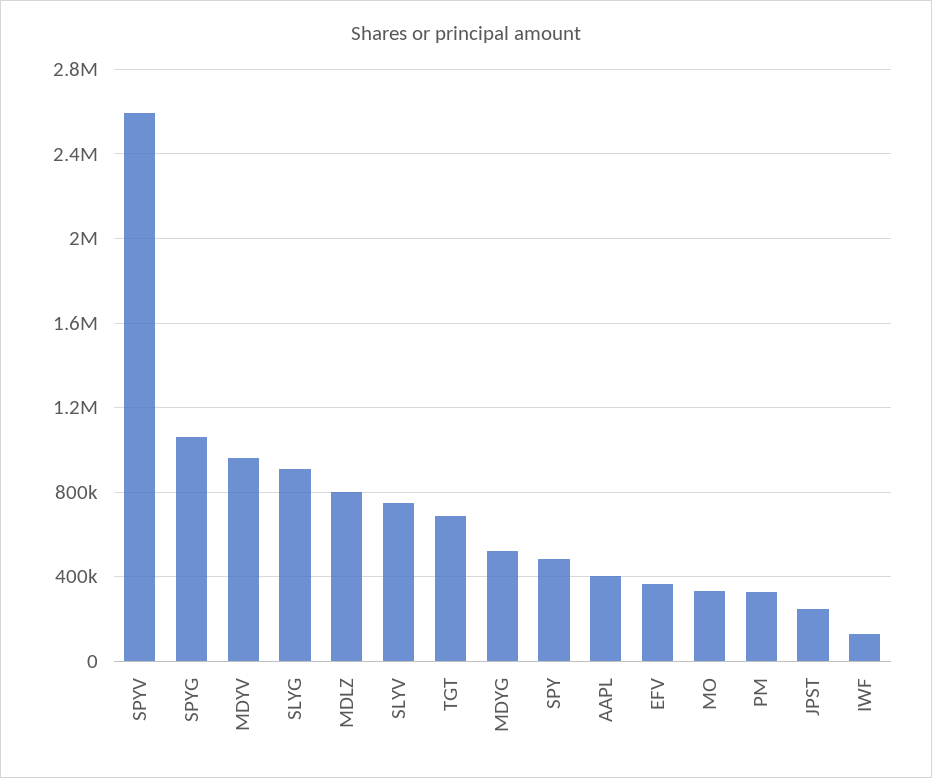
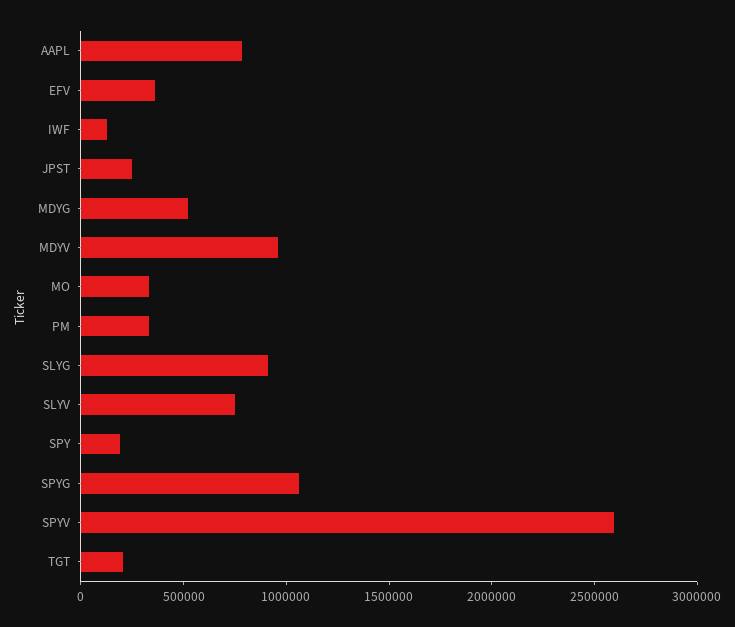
MDLZ: 800000 -> none
TGT: 700000 -> 200000
SPY: 500000 -> 200000
AAPL: 400000 -> 800000

